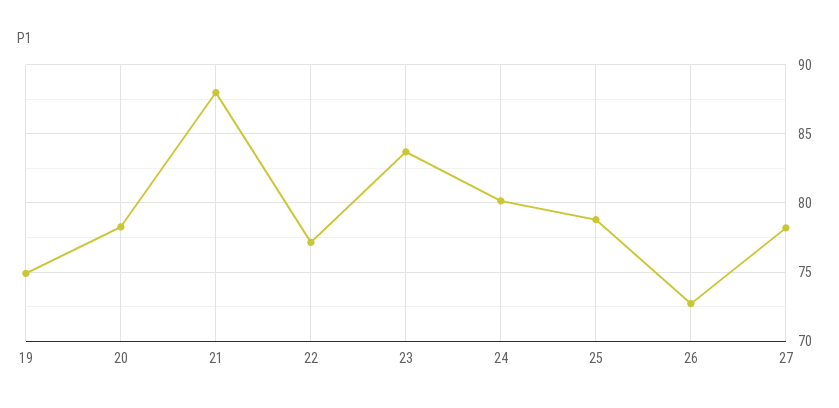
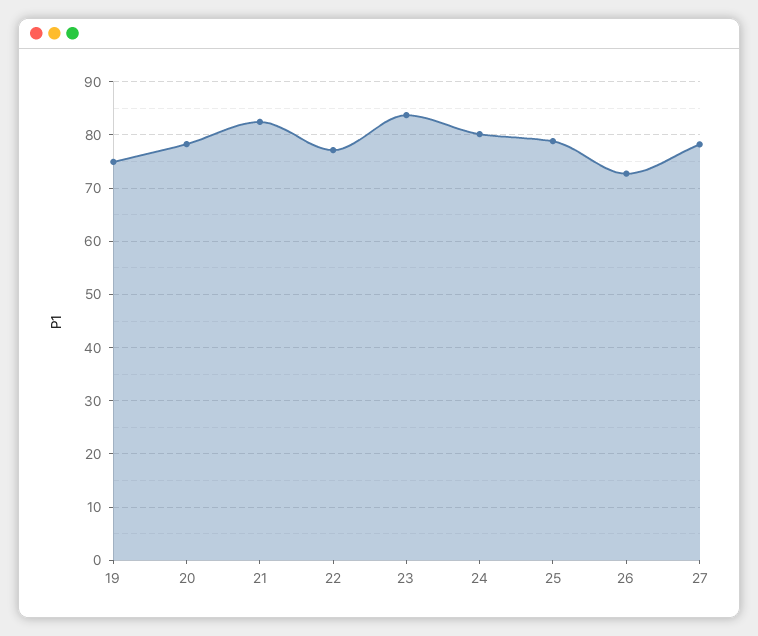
21: 88 -> 82

